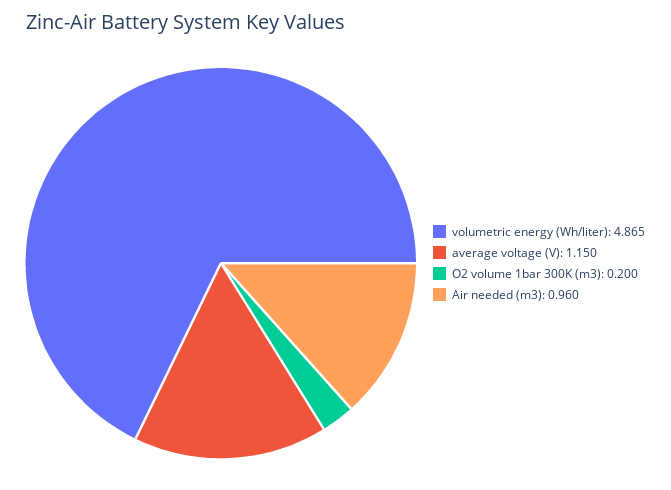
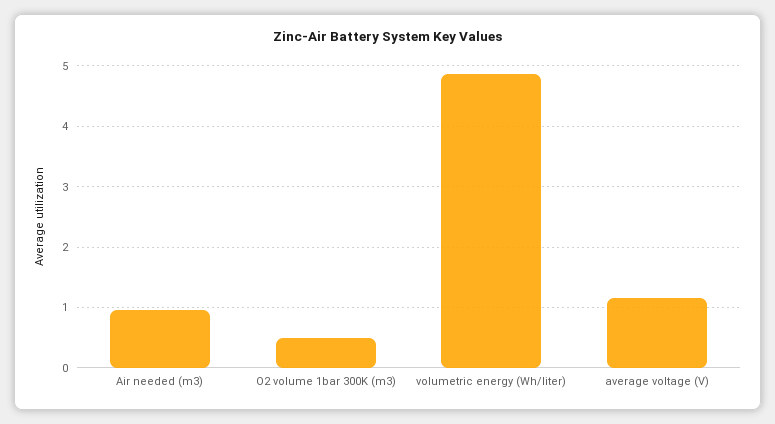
O2 volume 1bar 300K (m3): 0.2 -> 0.5

